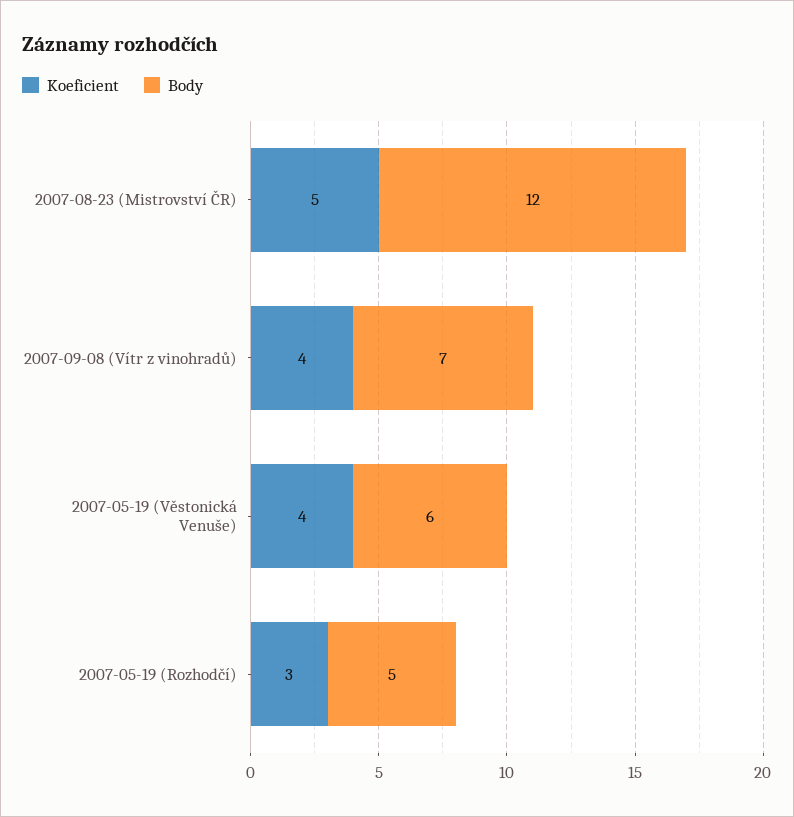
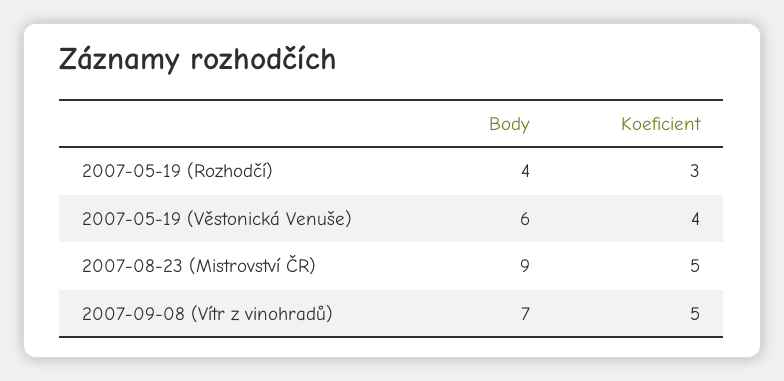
Body, 2007-08-23 (Mistrovství ČR): 12 -> 9
Koeficient, 2007-09-08 (Vítr z vinohradů): 4 -> 5
Body, 2007-05-19 (Rozhodčí): 5 -> 4

